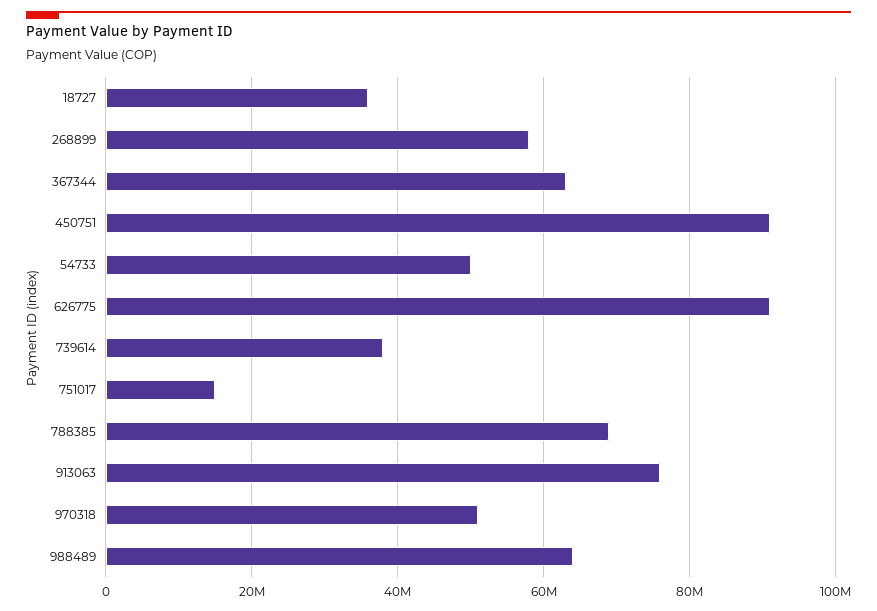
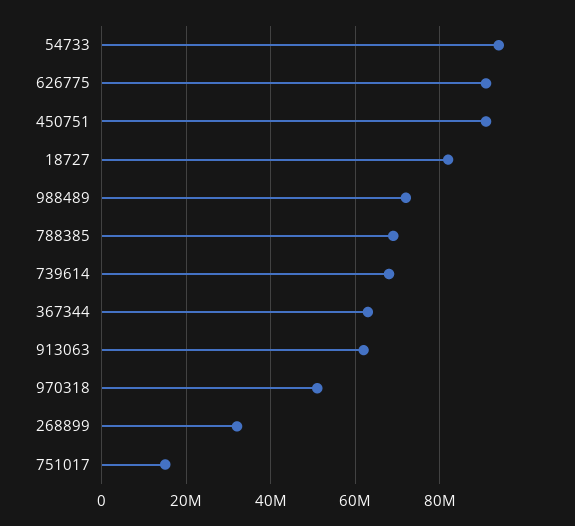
18727: 36000000 -> 82000000
268899: 58000000 -> 32000000
54733: 50000000 -> 94000000
739614: 38000000 -> 68000000
913063: 76000000 -> 62000000
988489: 64000000 -> 72000000

